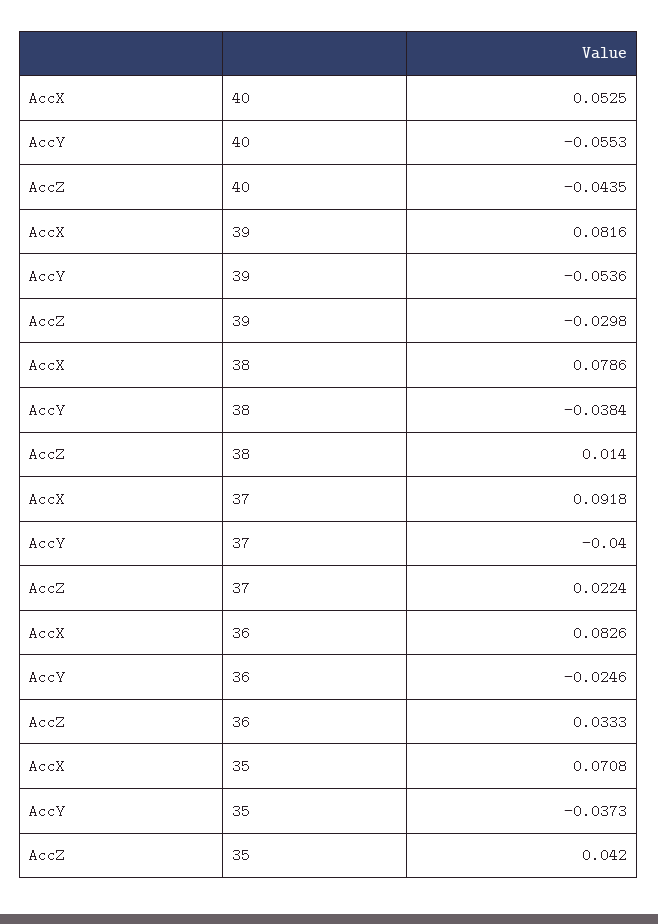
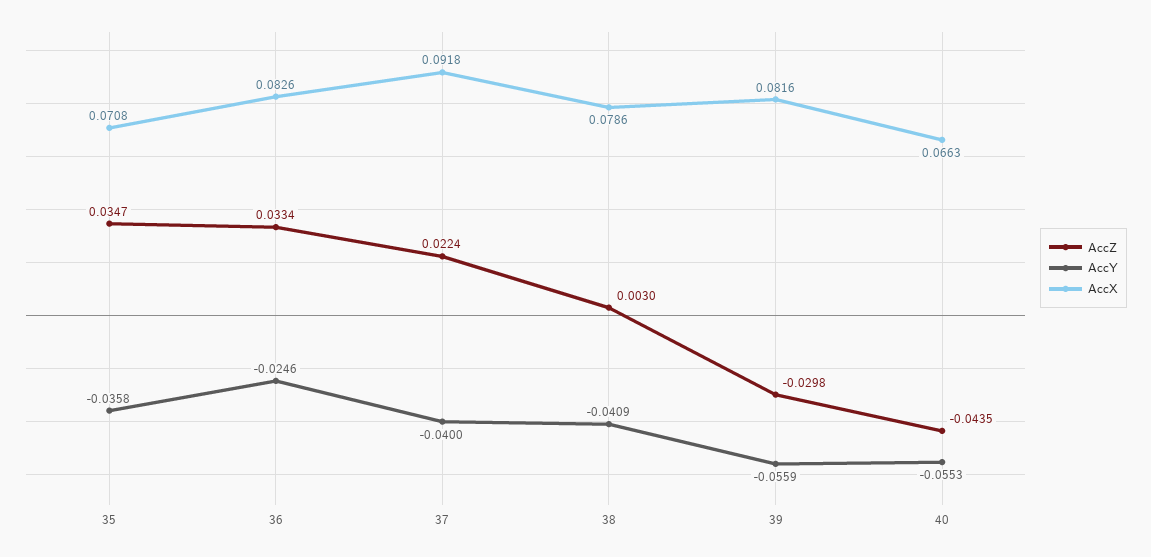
AccX, 40: 0.0525 -> 0.0663
AccY, 39: -0.0536 -> -0.0559
AccY, 38: -0.0384 -> -0.0409
AccZ, 38: 0.014 -> 0.003
AccZ, 36: 0.0333 -> 0.0334
AccY, 35: -0.0373 -> -0.0358
AccZ, 35: 0.042 -> 0.0347

